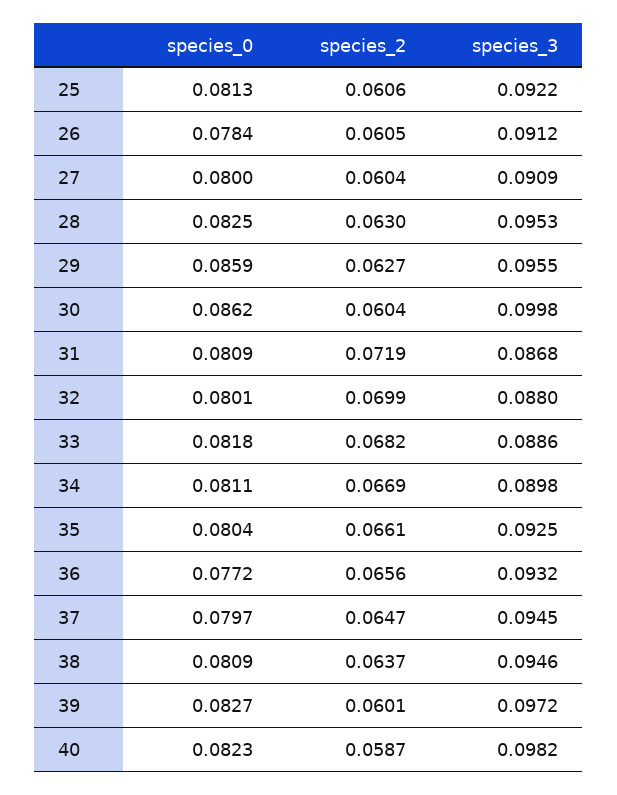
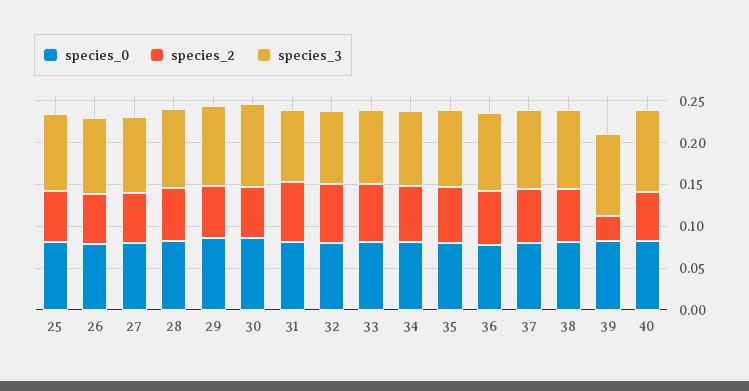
species_2, 39: 0.0601 -> 0.03

